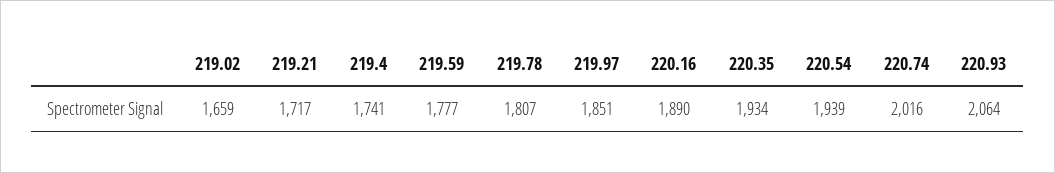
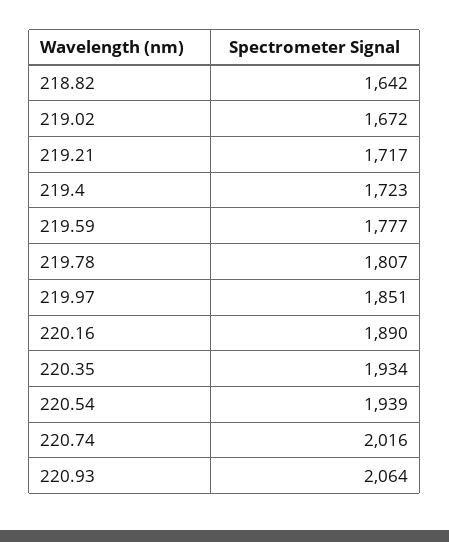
219.02: 1659 -> 1672
219.4: 1741 -> 1723
218.82: none -> 1642

